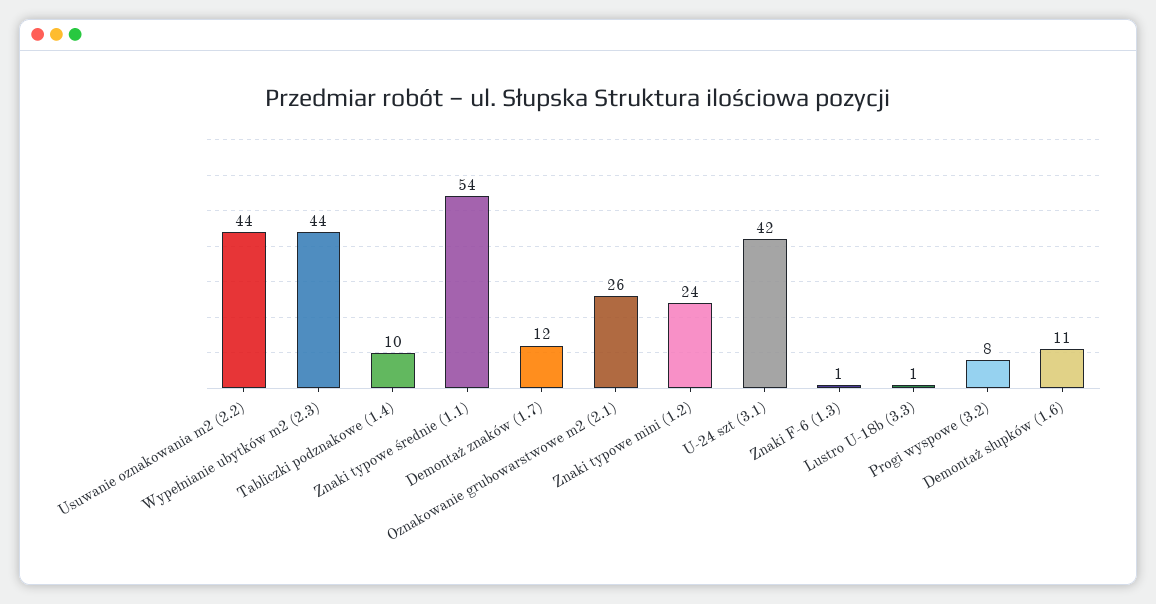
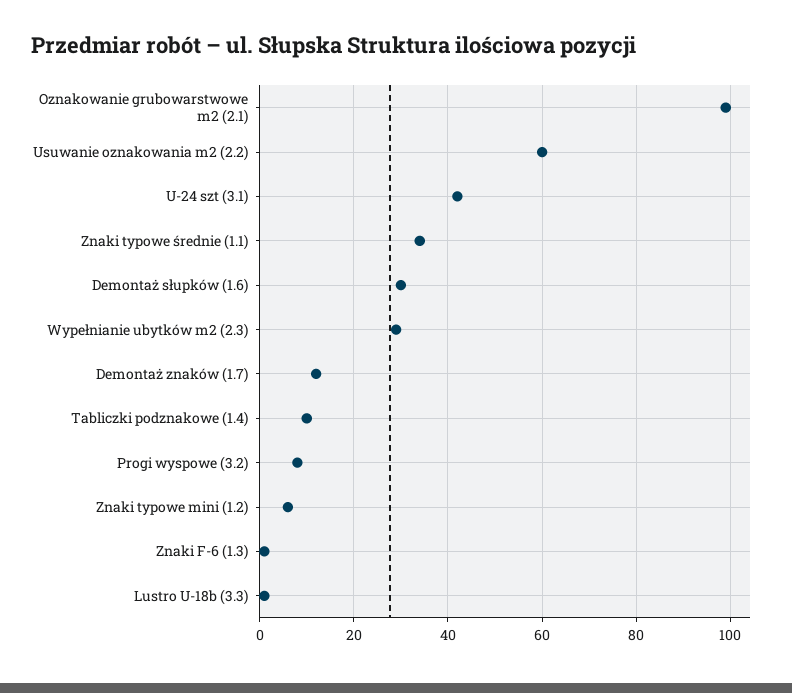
Usuwanie oznakowania m2 (2.2): 44 -> 60
Wypełnianie ubytków m2 (2.3): 44 -> 30
Znaki typowe średnie (1.1): 54 -> 35
Oznakowanie grubowarstwowe m2 (2.1): 26 -> 100
Znaki typowe mini (1.2): 24 -> 5
Demontaż słupków (1.6): 11 -> 30

